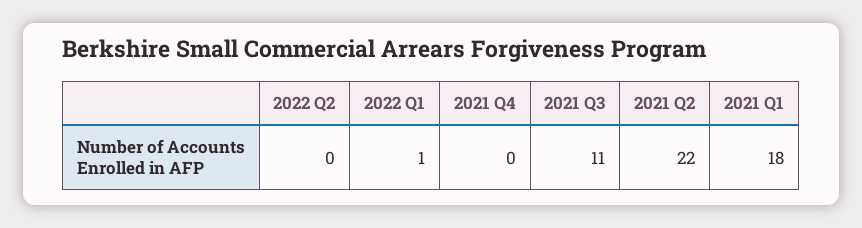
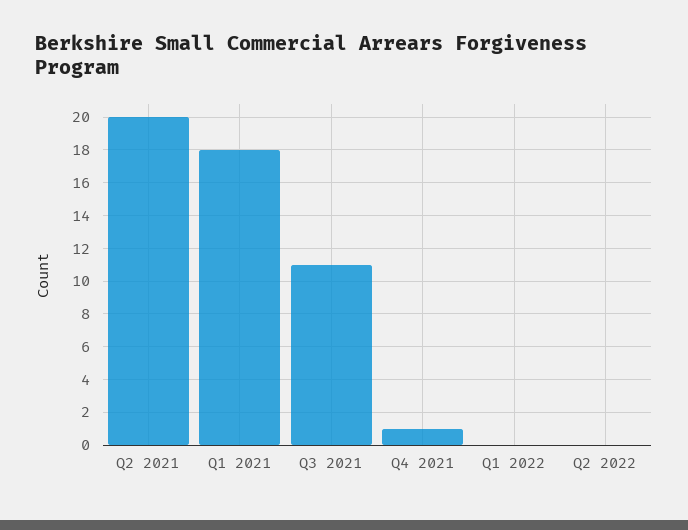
2022 Q1: 1 -> 0
2021 Q4: 0 -> 1
2021 Q2: 22 -> 20

